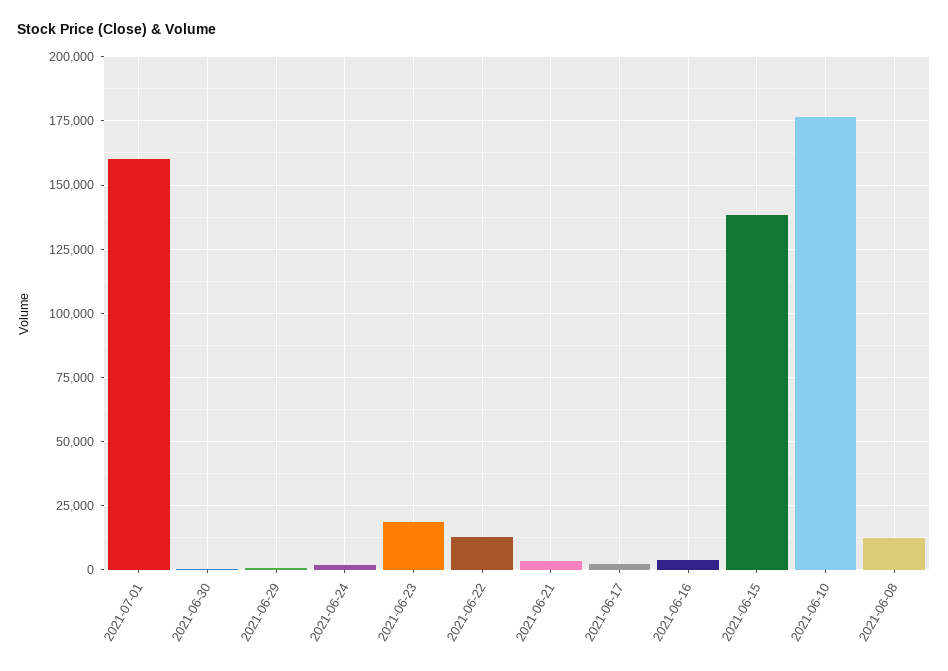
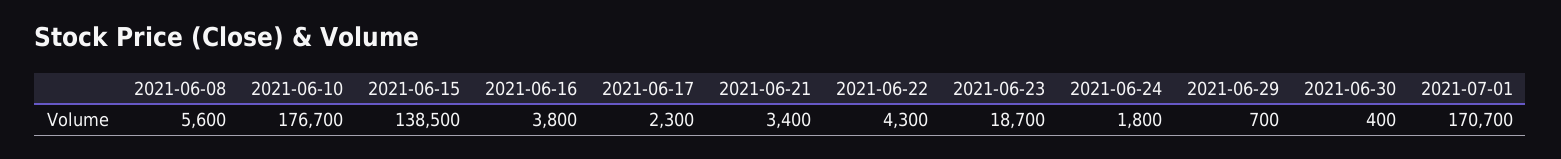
2021-07-01: 160000 -> 170700
2021-06-22: 12500 -> 4300
2021-06-08: 12500 -> 5600

